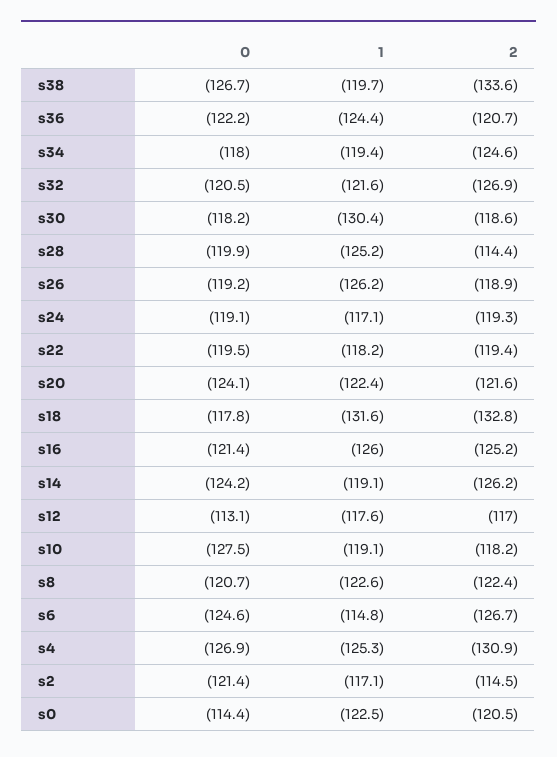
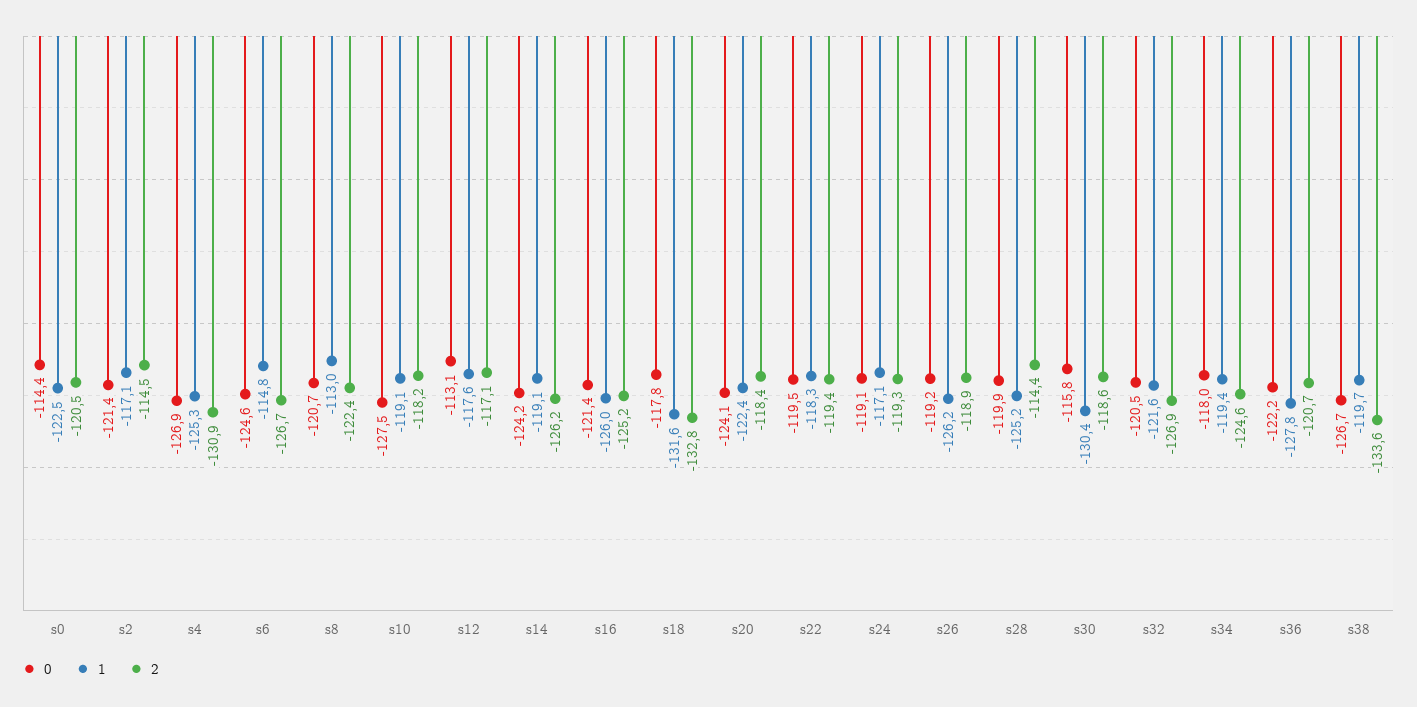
1, s36: -124.4 -> -127.8
0, s30: -118.2 -> -115.8
1, s22: -118.2 -> -118.3
2, s20: -121.6 -> -118.4
2, s12: -117 -> -117.1
1, s8: -122.6 -> -113

